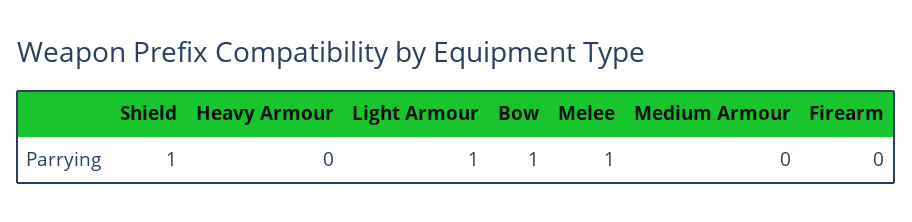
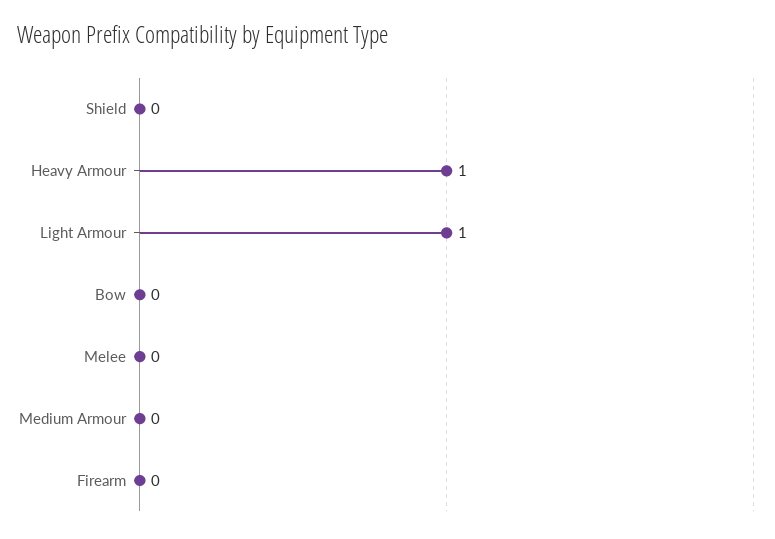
Shield: 1 -> 0
Heavy Armour: 0 -> 1
Bow: 1 -> 0
Melee: 1 -> 0

